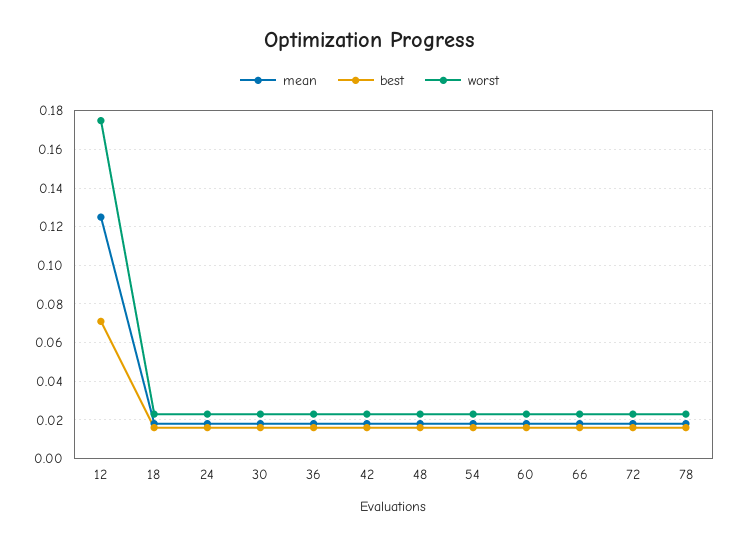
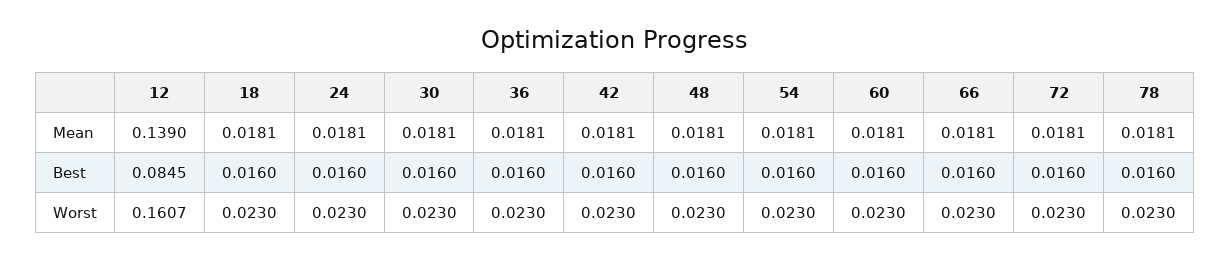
mean, 12: 0.125 -> 0.139
best, 12: 0.07 -> 0.0845
worst, 12: 0.175 -> 0.1607

